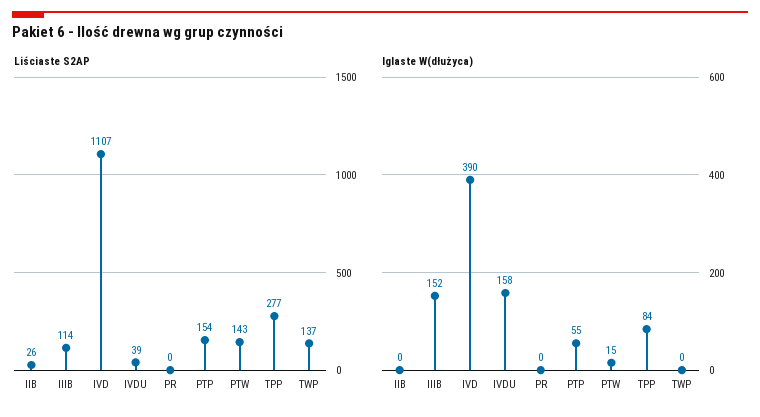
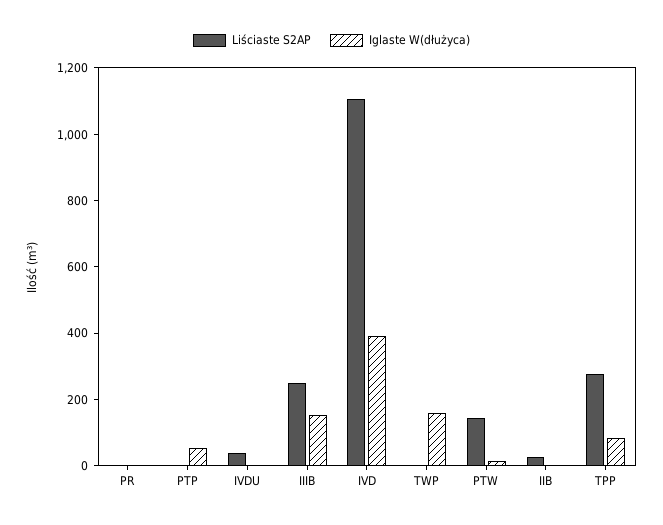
Liściaste S2AP, IIIB: 114 -> 250
Liściaste S2AP, PTP: 154 -> 0
Liściaste S2AP, TWP: 137 -> 0
Iglaste W(dłużyca), IVDU: 158 -> 0
Iglaste W(dłużyca), TWP: 0 -> 150

